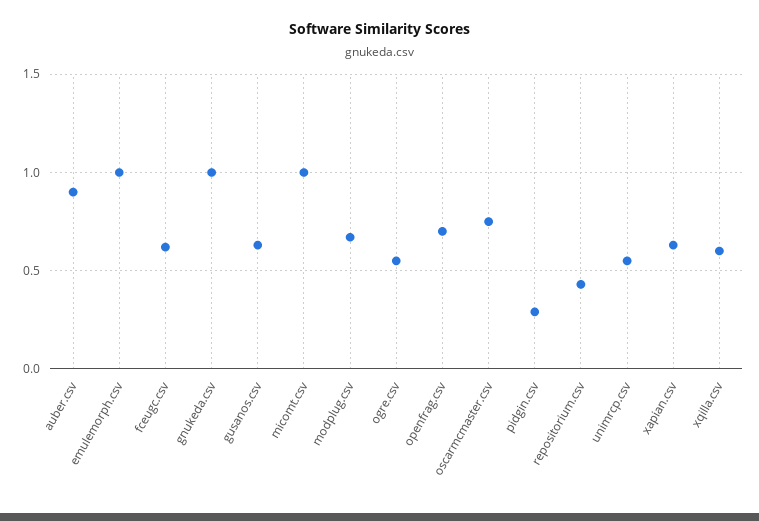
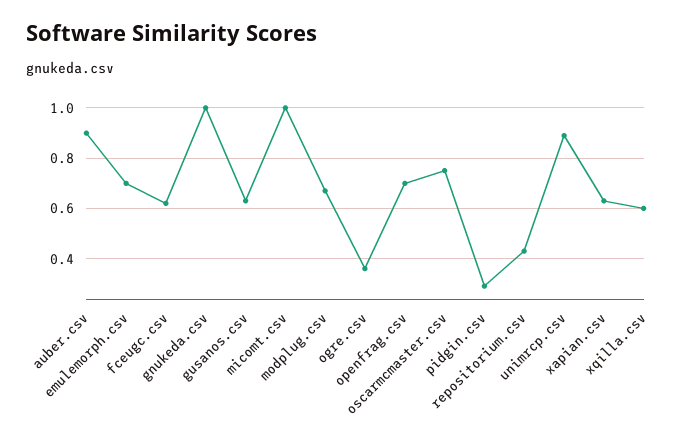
emulemorph.csv: 1 -> 0.7
ogre.csv: 0.55 -> 0.35
unimrcp.csv: 0.55 -> 0.9

